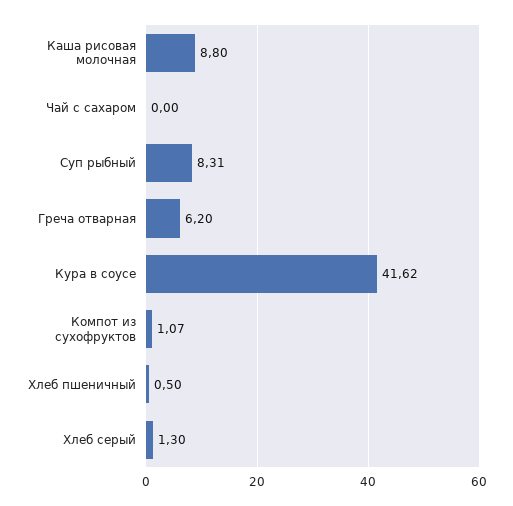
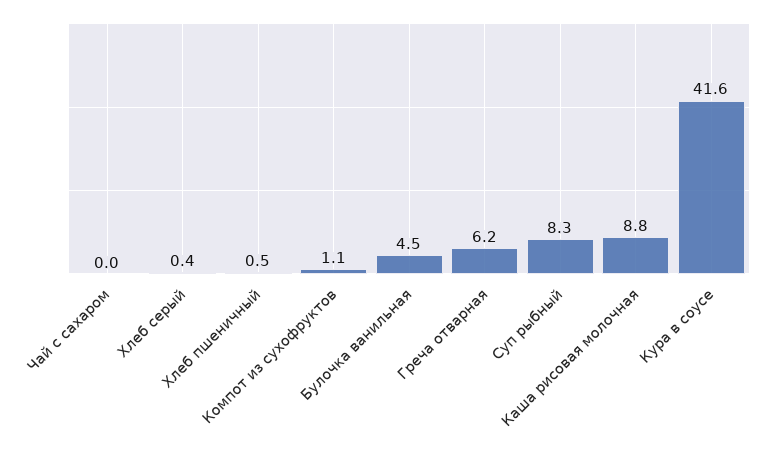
Хлеб серый: 1.3 -> 0.4
Булочка ванильная: none -> 4.5

